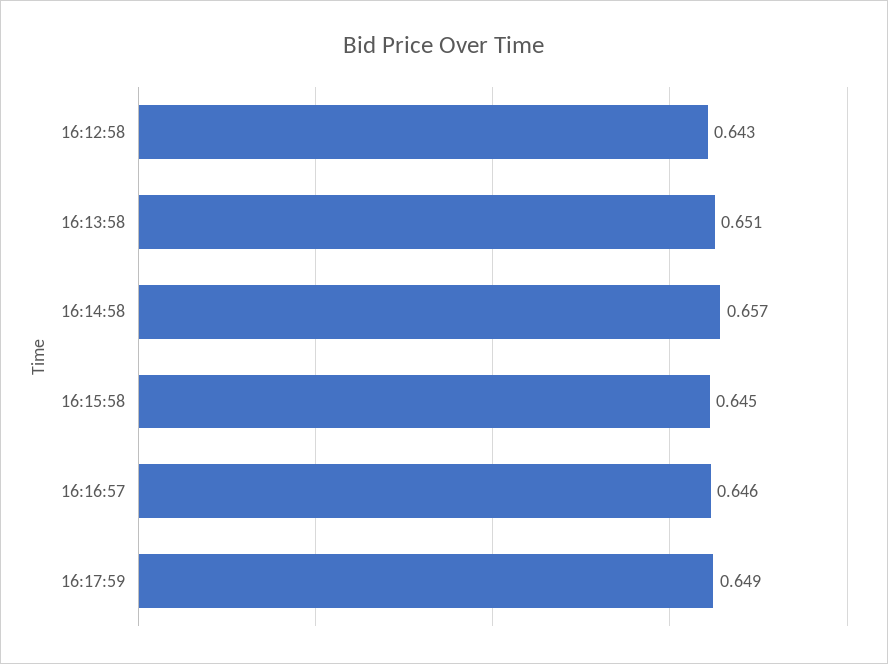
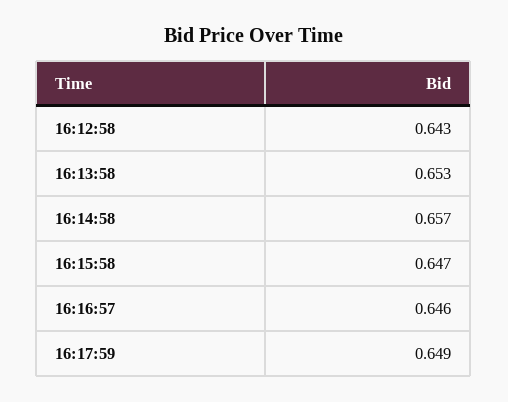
16:13:58: 0.651 -> 0.653
16:15:58: 0.645 -> 0.647

